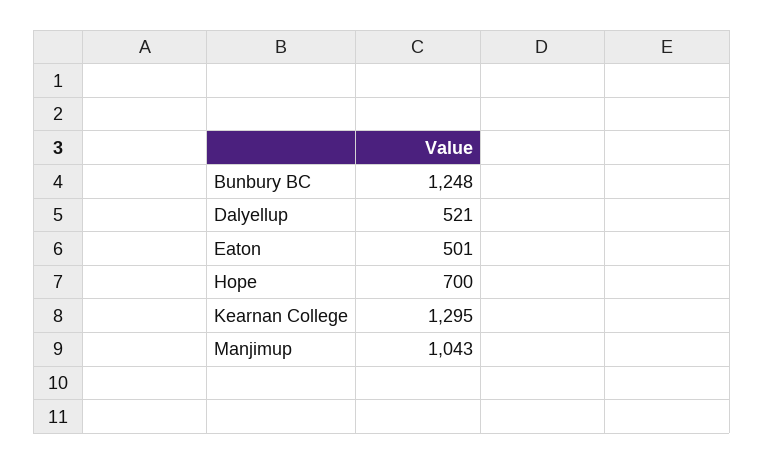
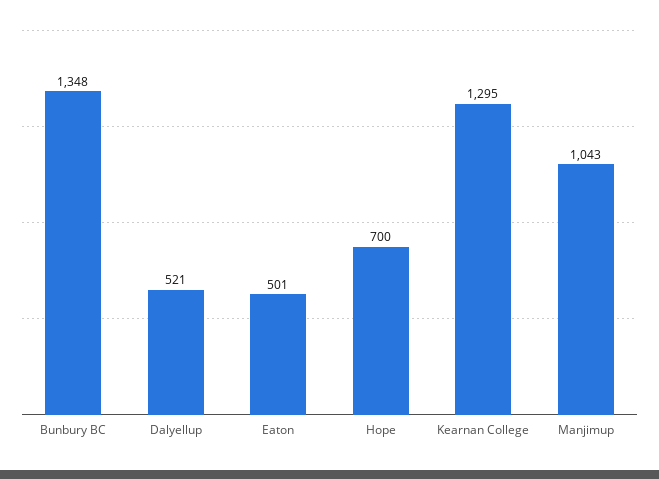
Bunbury BC: 1248 -> 1348

